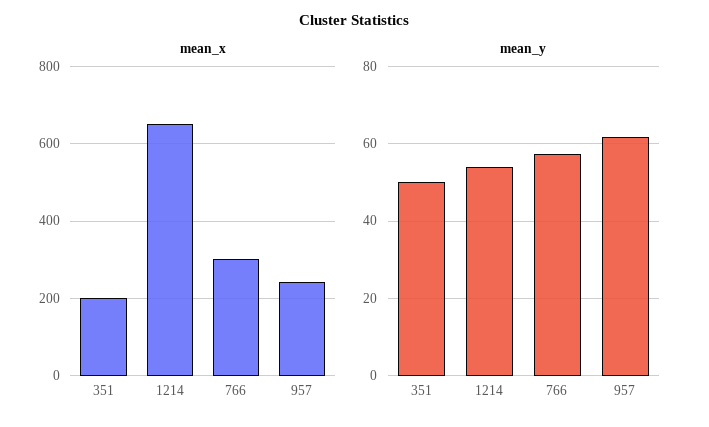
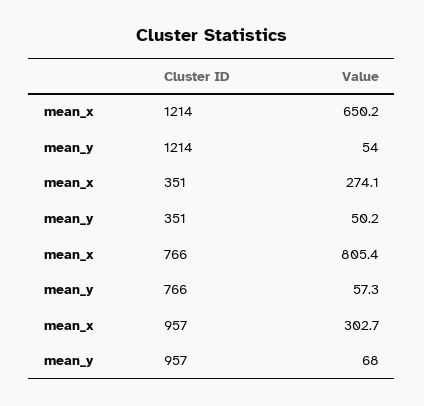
mean_x, 351: 200 -> 274.1
mean_x, 766: 300 -> 805.4
mean_x, 957: 240 -> 302.7
mean_y, 957: 62 -> 68

